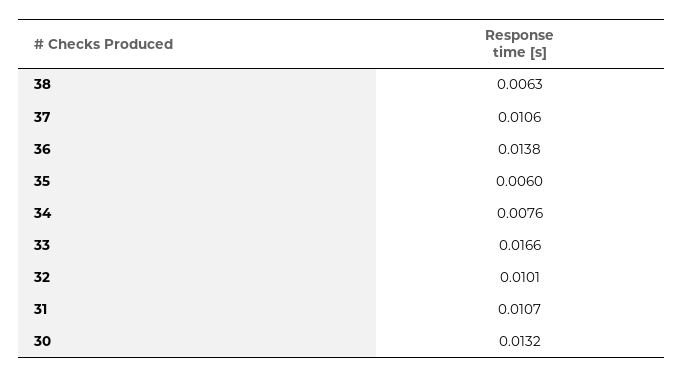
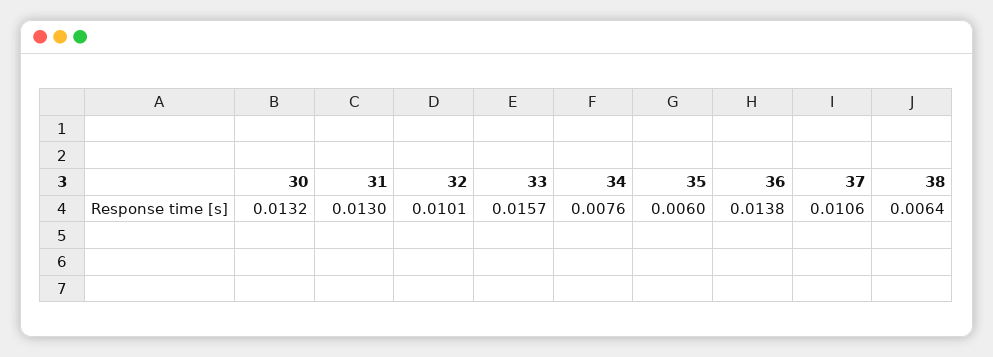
38: 0.0063 -> 0.0064
33: 0.0166 -> 0.0157
31: 0.0107 -> 0.013

